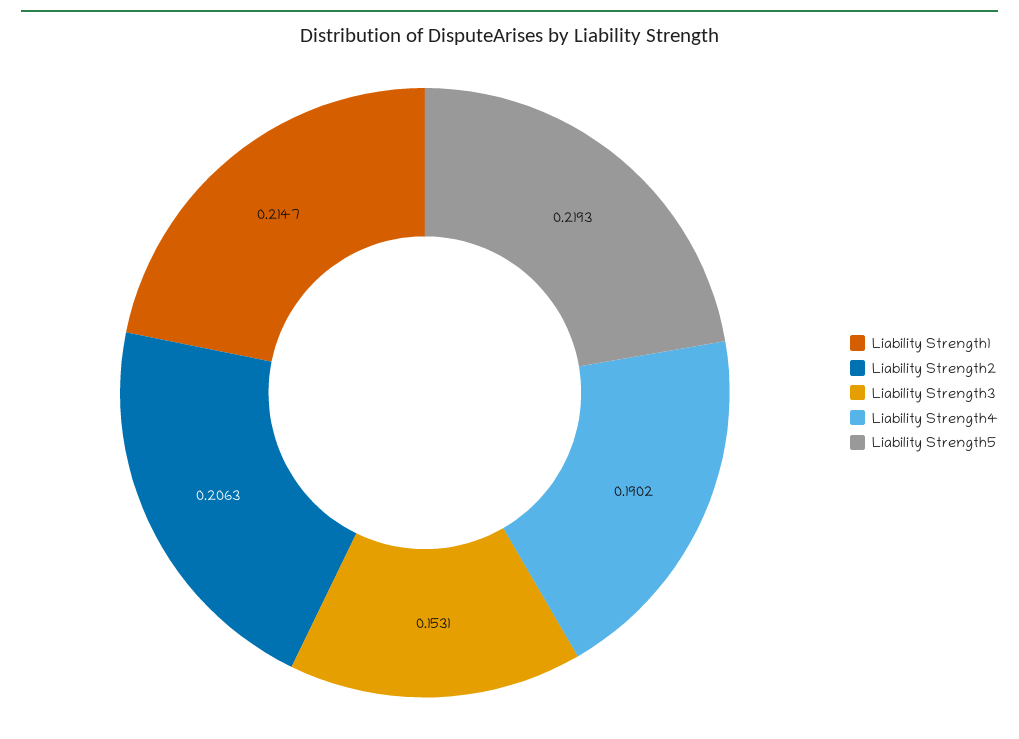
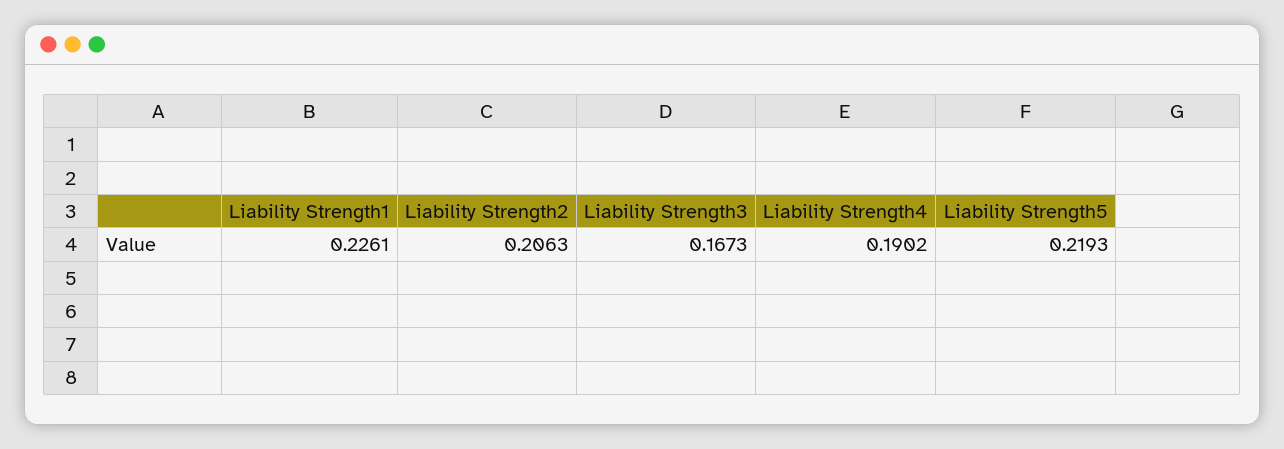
Liability Strength1: 0.2147 -> 0.2261
Liability Strength3: 0.1531 -> 0.1673

